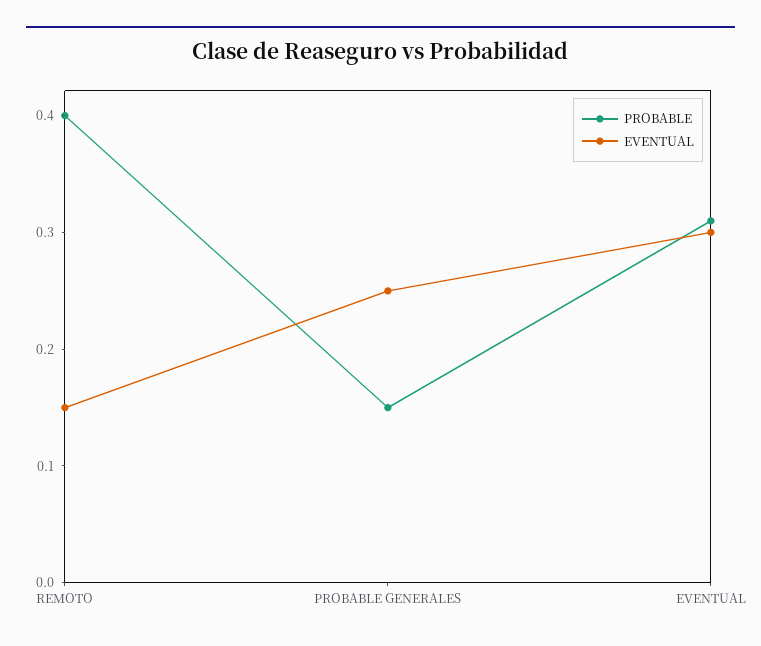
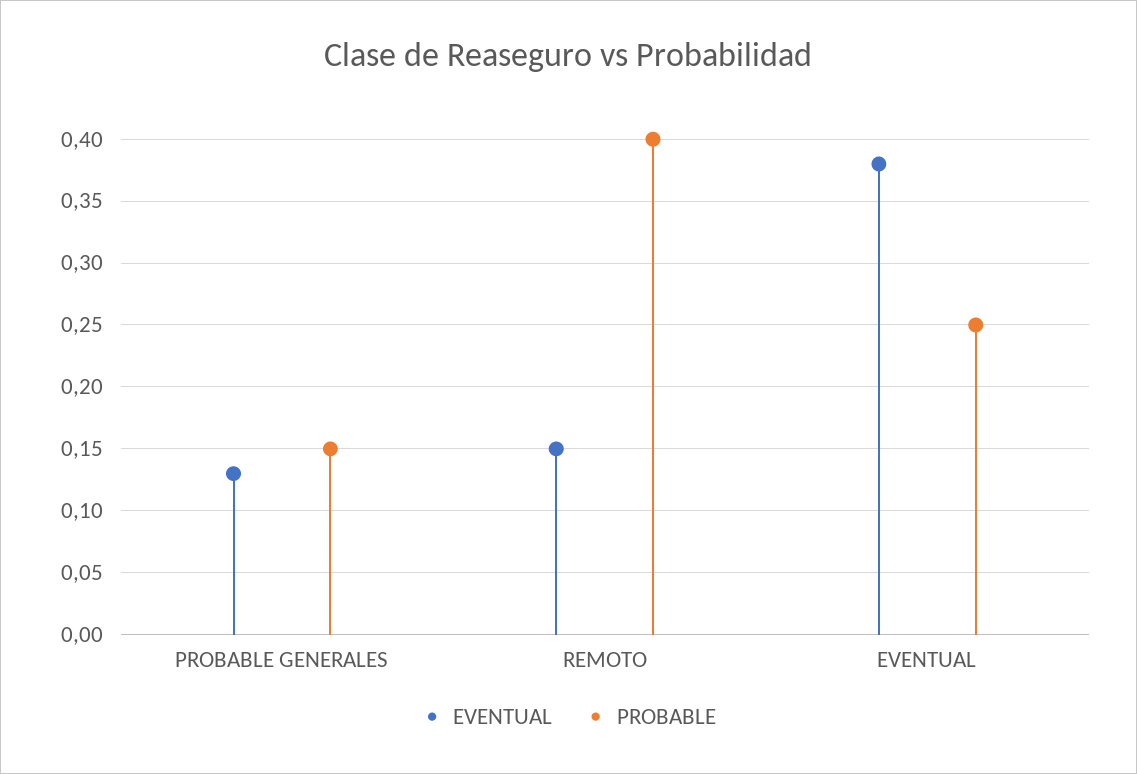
EVENTUAL, PROBABLE GENERALES: 0.25 -> 0.13
PROBABLE, EVENTUAL: 0.31 -> 0.25
EVENTUAL, EVENTUAL: 0.3 -> 0.38

